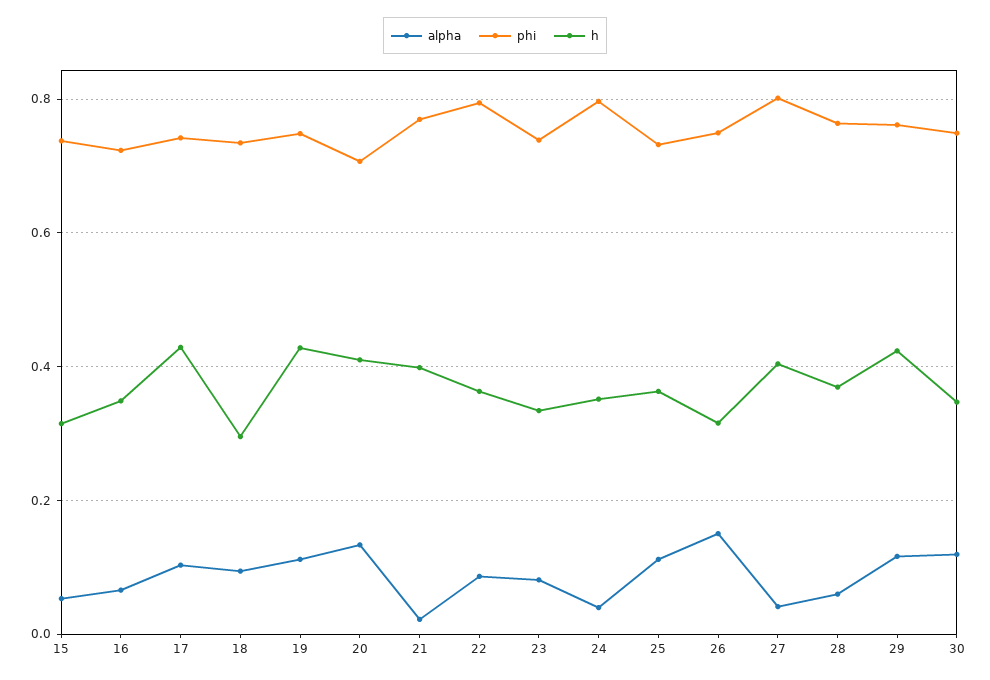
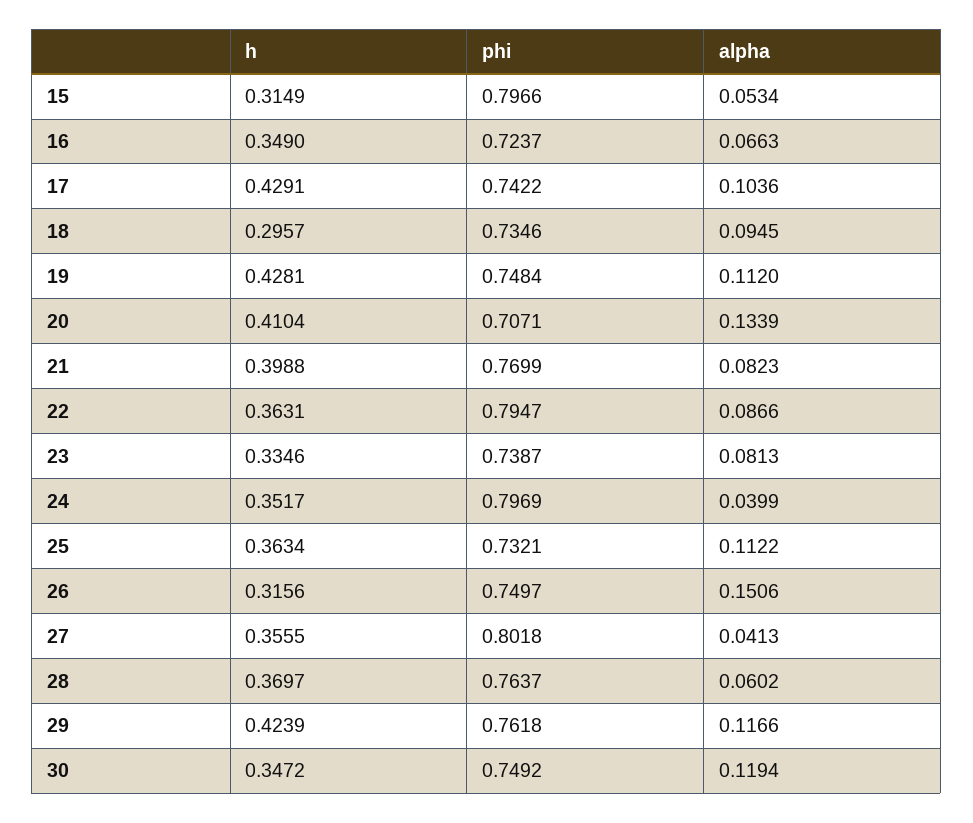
phi, 15: 0.74 -> 0.7966
alpha, 21: 0.02 -> 0.0823
h, 27: 0.4 -> 0.3555

